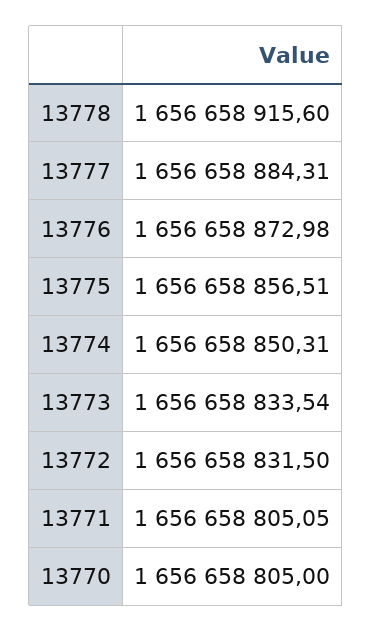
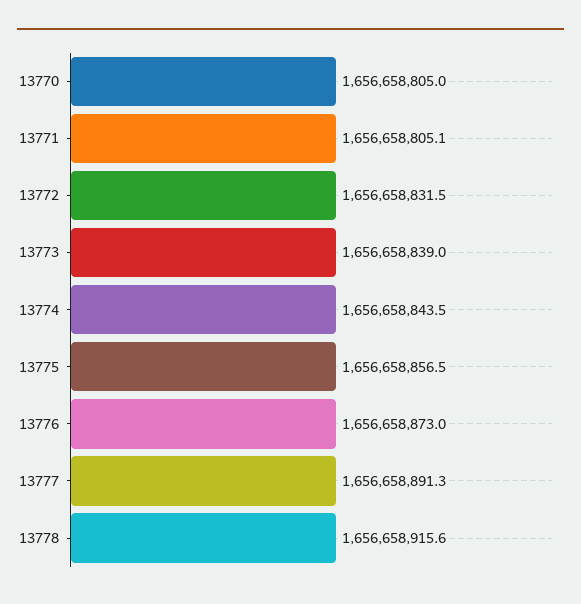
13777: 1656658884.31 -> 1656658891.3
13774: 1656658850.31 -> 1656658843.5
13773: 1656658833.54 -> 1656658839

